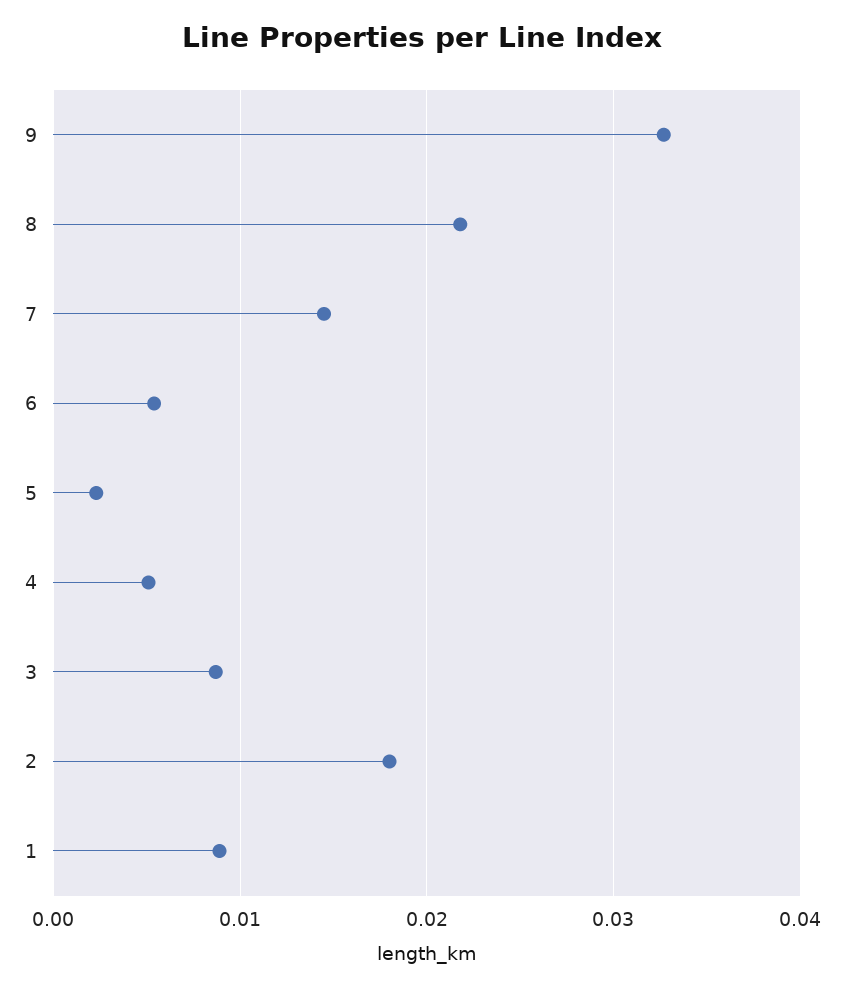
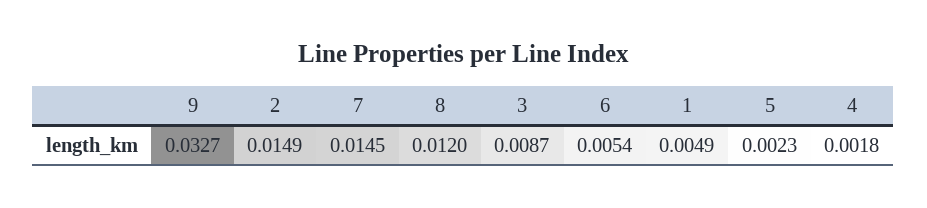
8: 0.022 -> 0.012
4: 0.005 -> 0.0018
2: 0.018 -> 0.0149
1: 0.009 -> 0.0049

